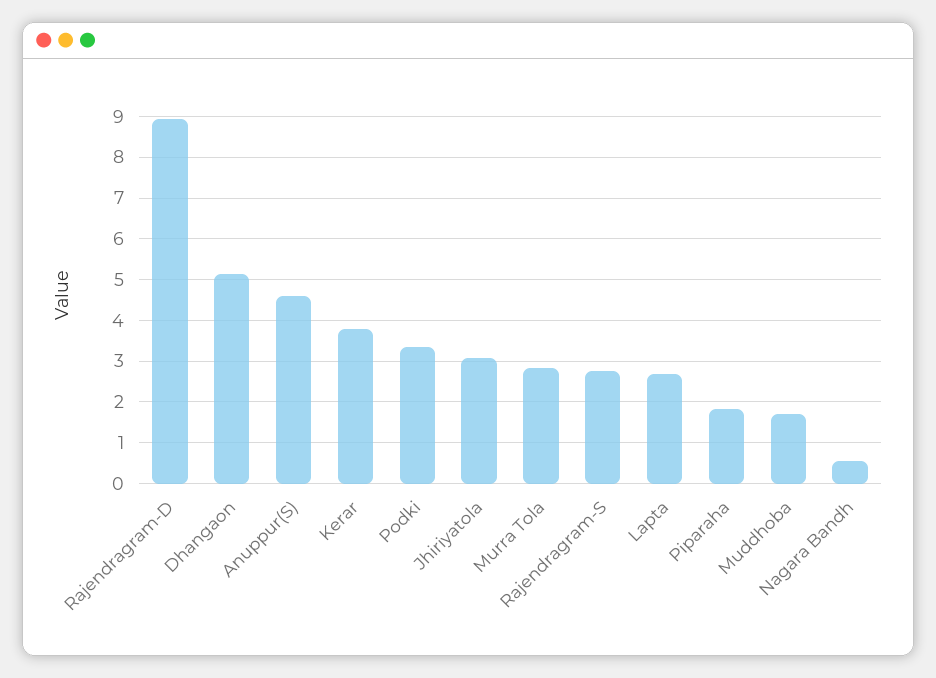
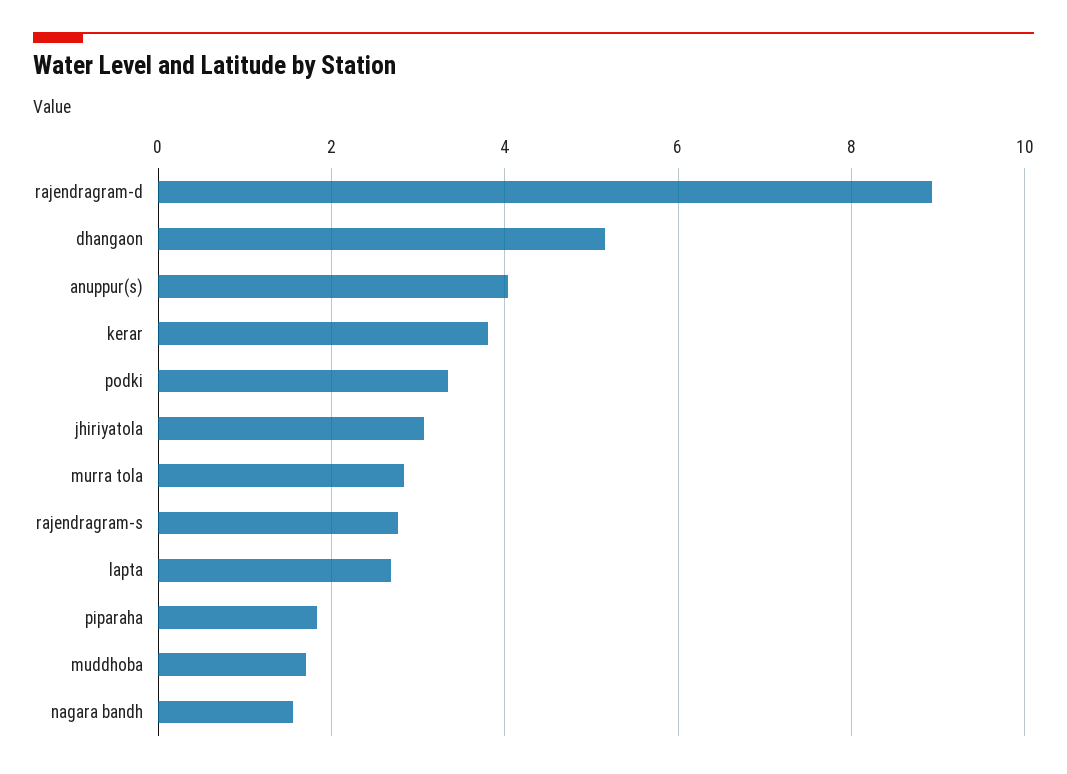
Anuppur(S): 4.6 -> 4
Nagara Bandh: 0.6 -> 1.6

